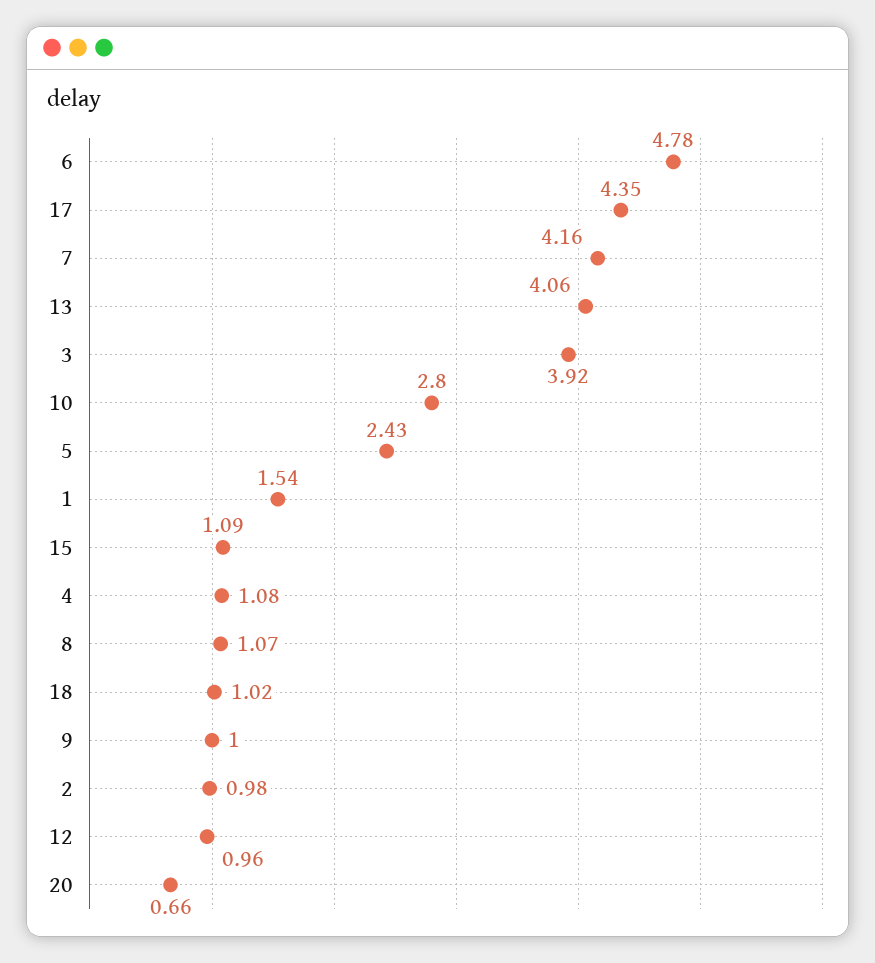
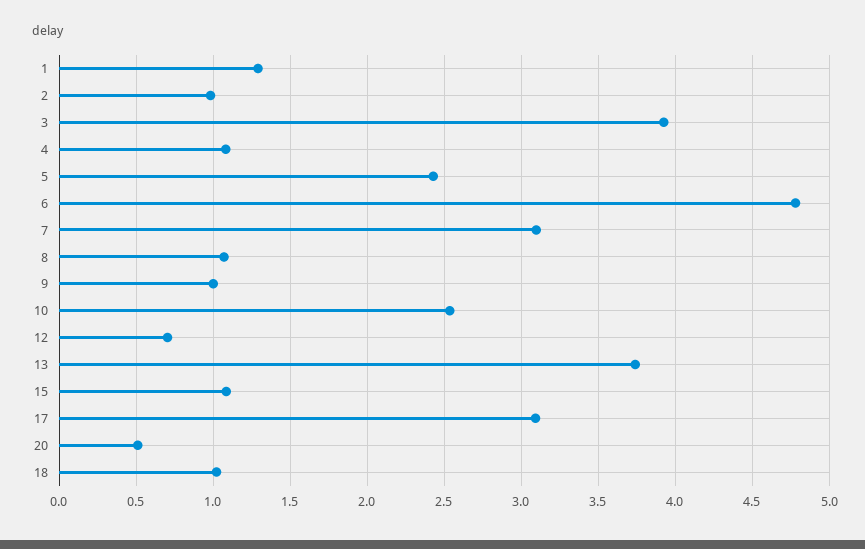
17: 4.35 -> 3.1
7: 4.16 -> 3.1
13: 4.06 -> 3.75
10: 2.8 -> 2.55
1: 1.54 -> 1.3
12: 0.96 -> 0.7
20: 0.66 -> 0.5

